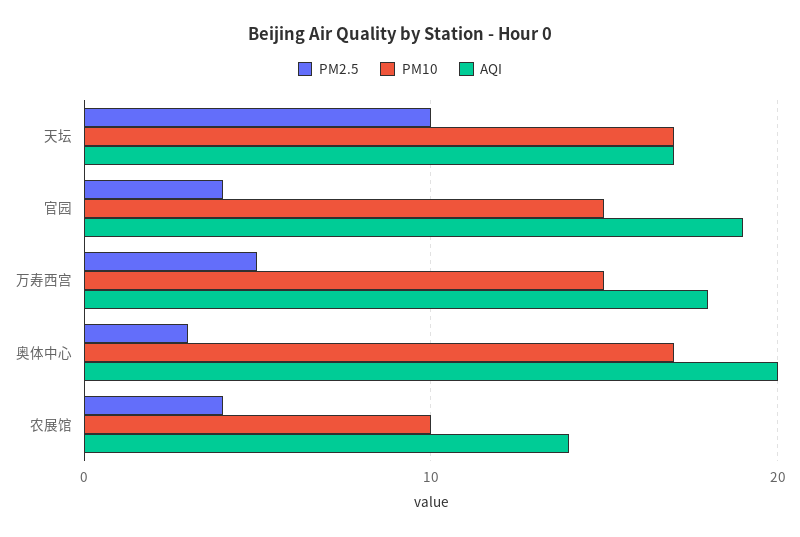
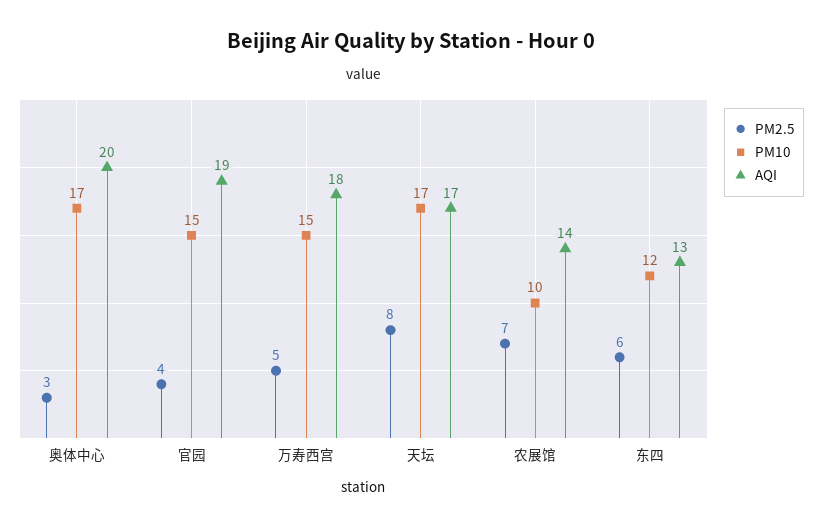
PM2.5, 天坛: 10 -> 8
PM2.5, 农展馆: 4 -> 7
PM2.5, 东四: none -> 6
PM10, 东四: none -> 12
AQI, 东四: none -> 13

